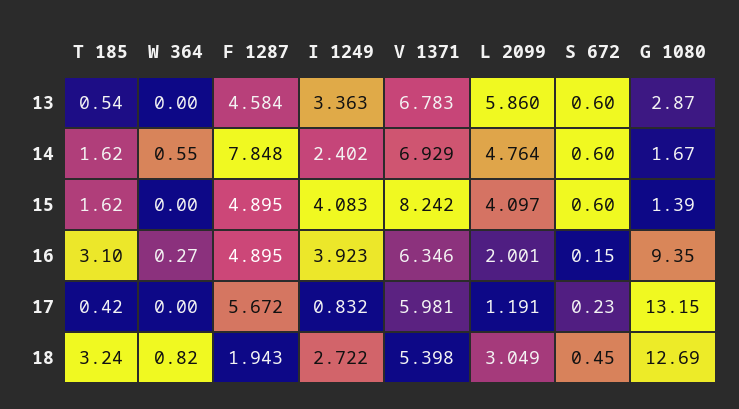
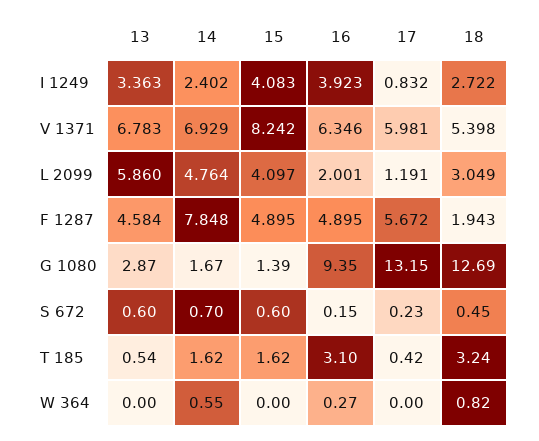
S 672, 14: 0.6 -> 0.7

